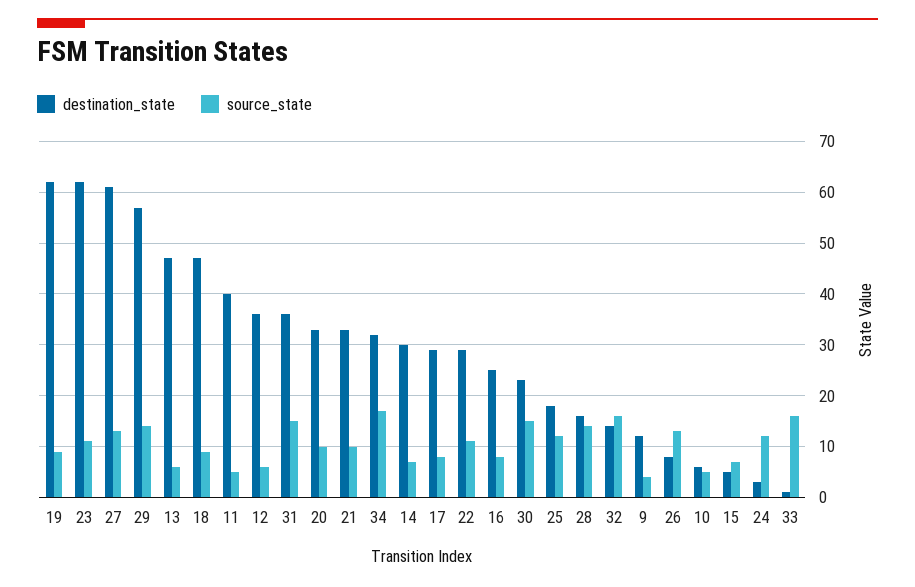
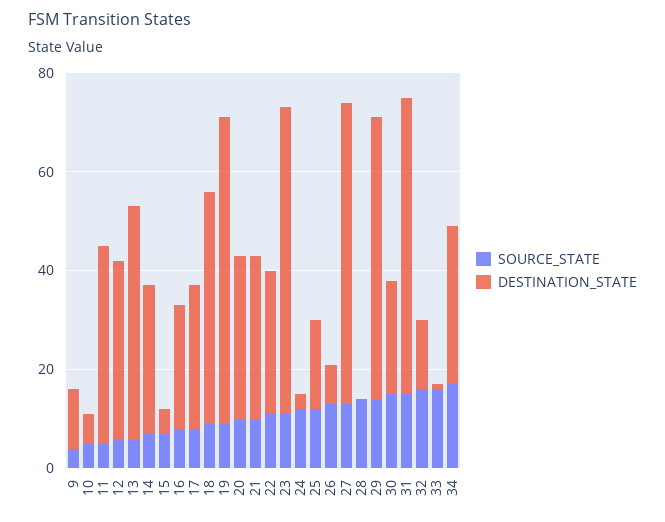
destination_state, 31: 35 -> 60
destination_state, 28: 15 -> 0

